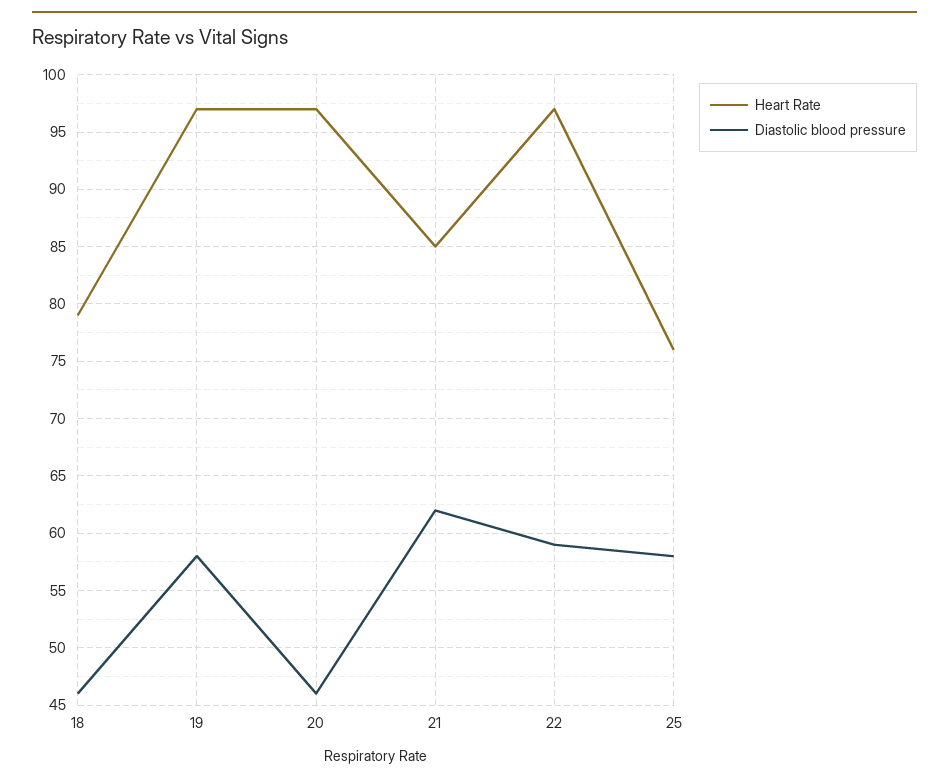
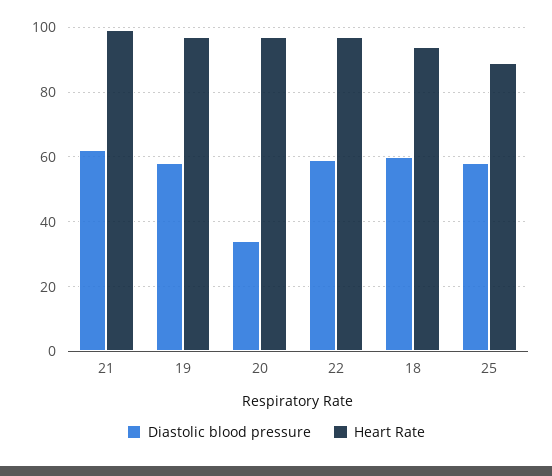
Heart Rate, 18: 79 -> 95
Diastolic blood pressure, 18: 46 -> 60
Diastolic blood pressure, 20: 46 -> 35
Heart Rate, 21: 85 -> 100
Heart Rate, 25: 76 -> 90

